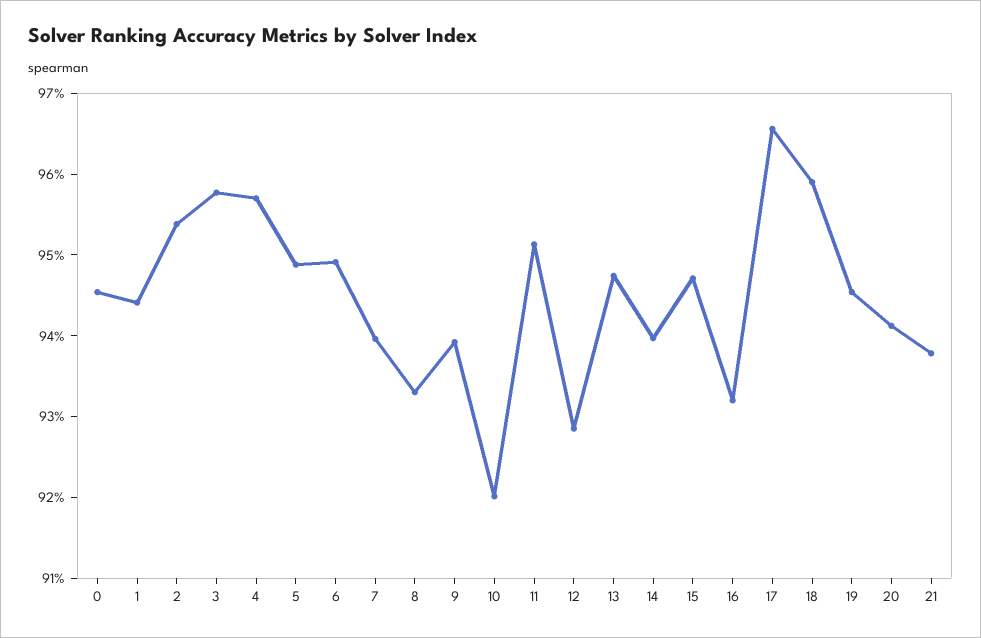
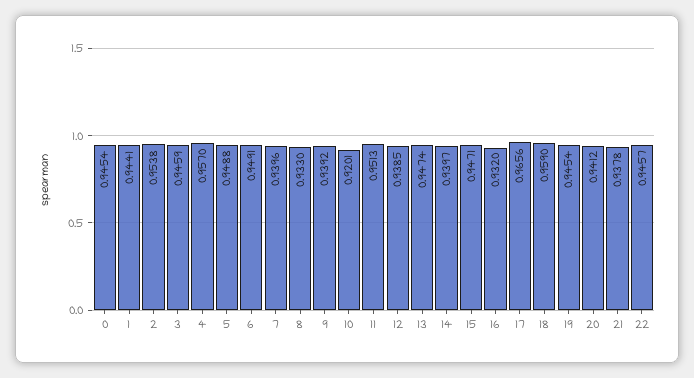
3: 0.958 -> 0.9459
12: 0.928 -> 0.9385
22: none -> 0.9457

